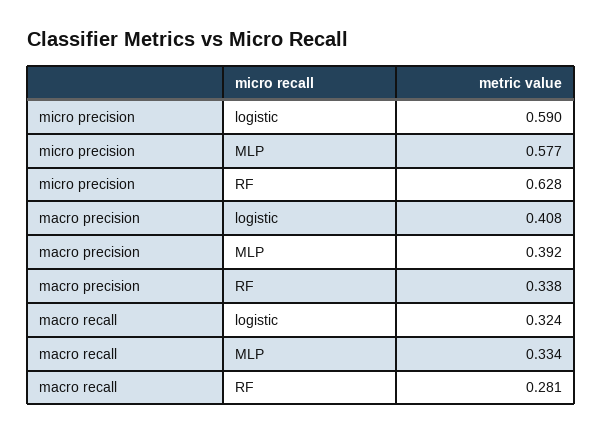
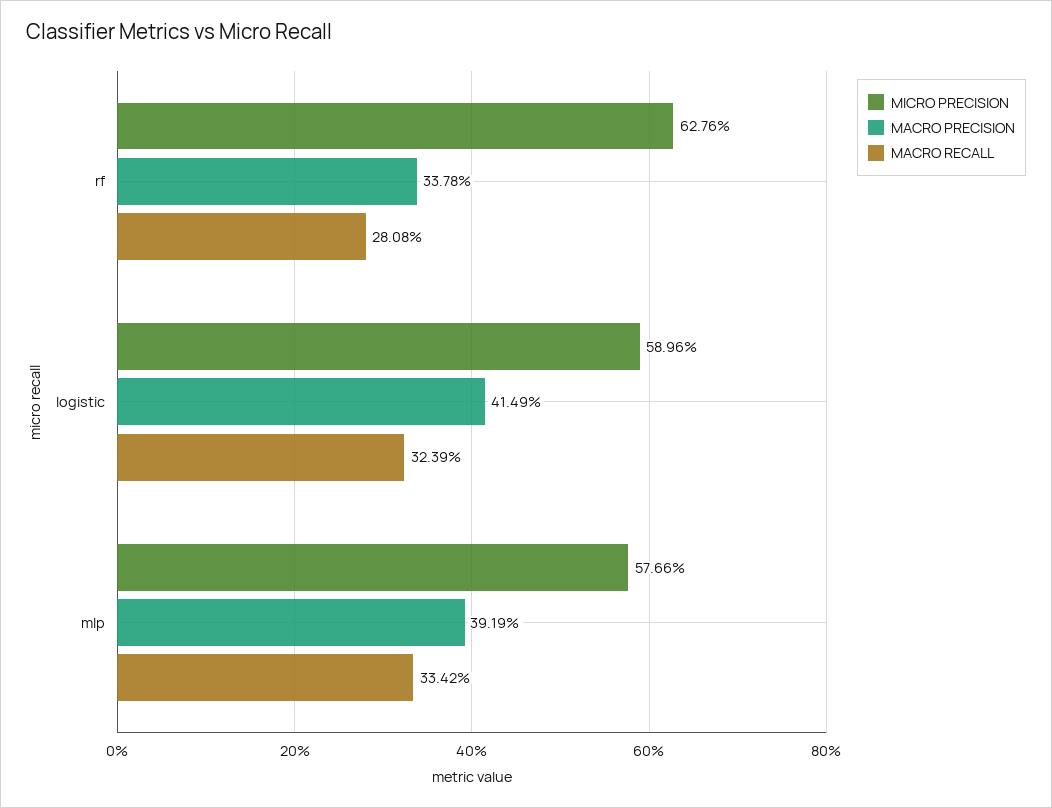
macro precision, logistic: 0.408 -> 0.4149

